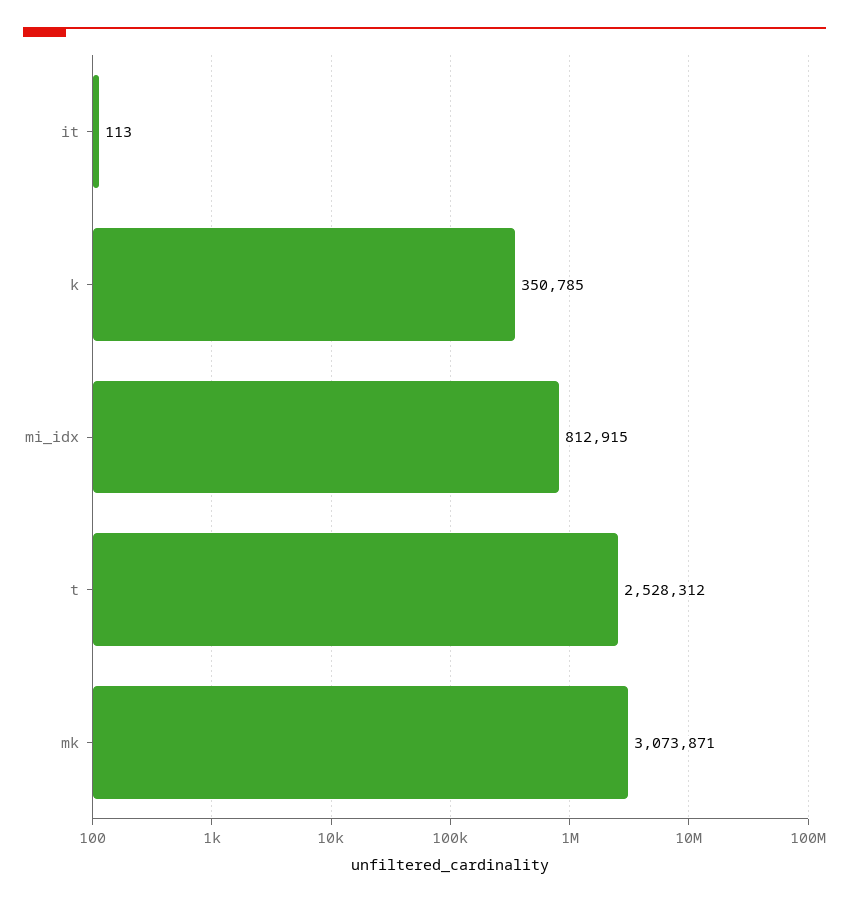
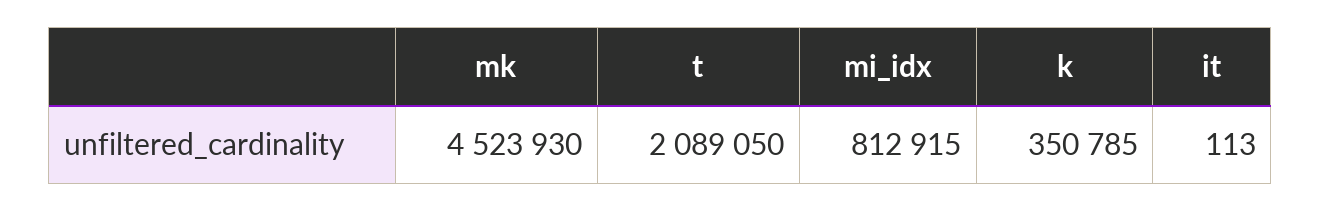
t: 2528312 -> 2089050
mk: 3073871 -> 4523930

